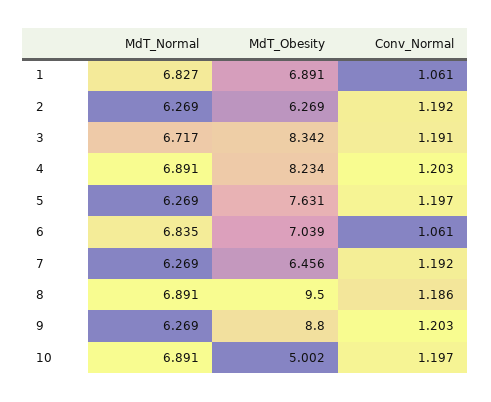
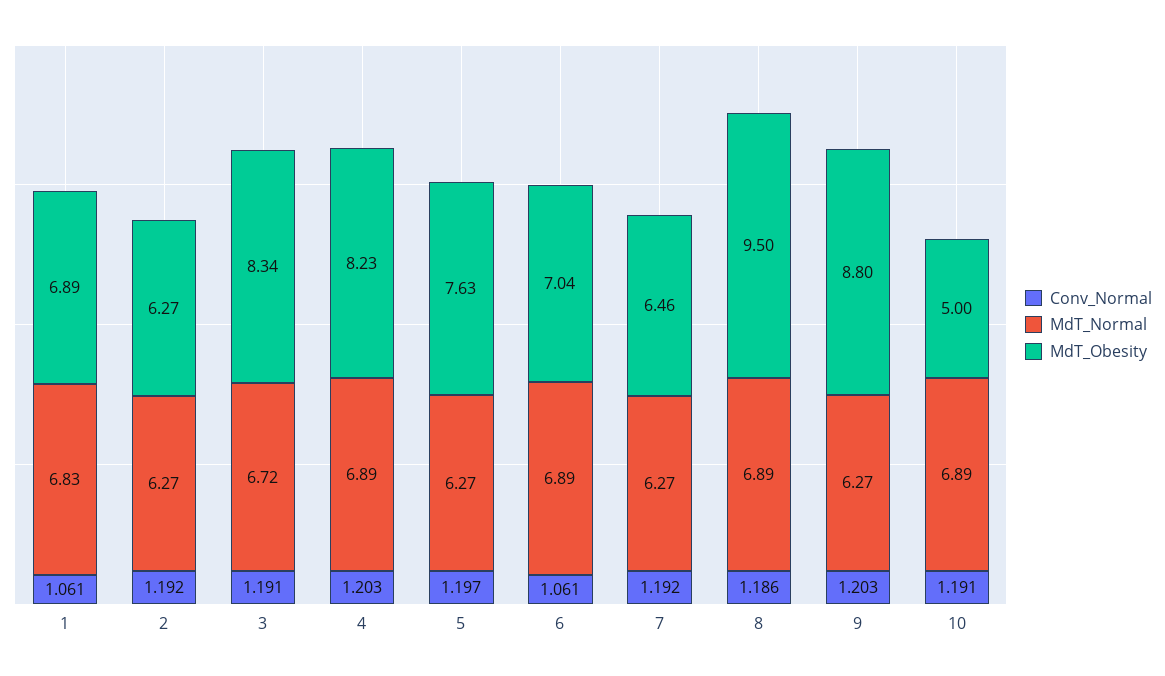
MdT_Normal, 6: 6.835 -> 6.89
Conv_Normal, 10: 1.197 -> 1.191

